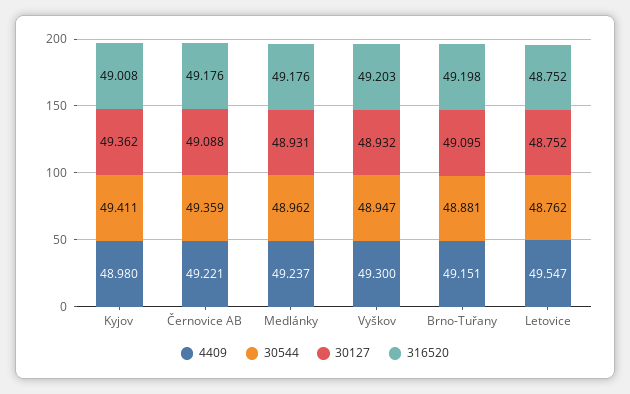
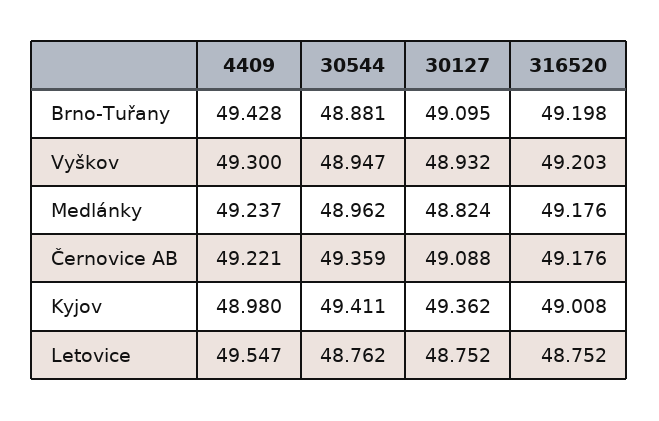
30127, Medlánky: 48.931 -> 48.824
4409, Brno-Tuřany: 49.151 -> 49.428

